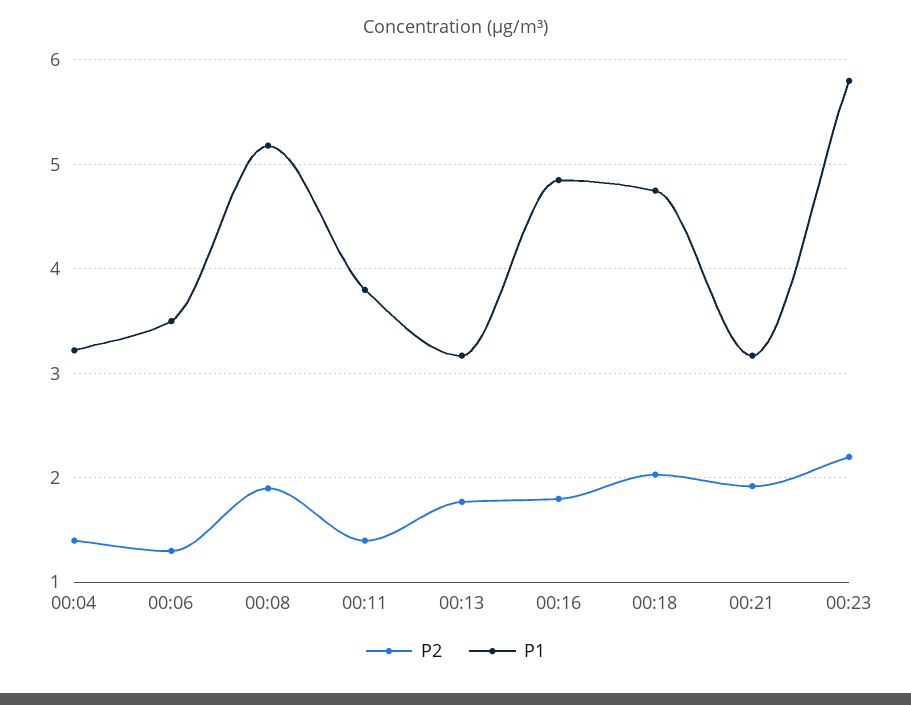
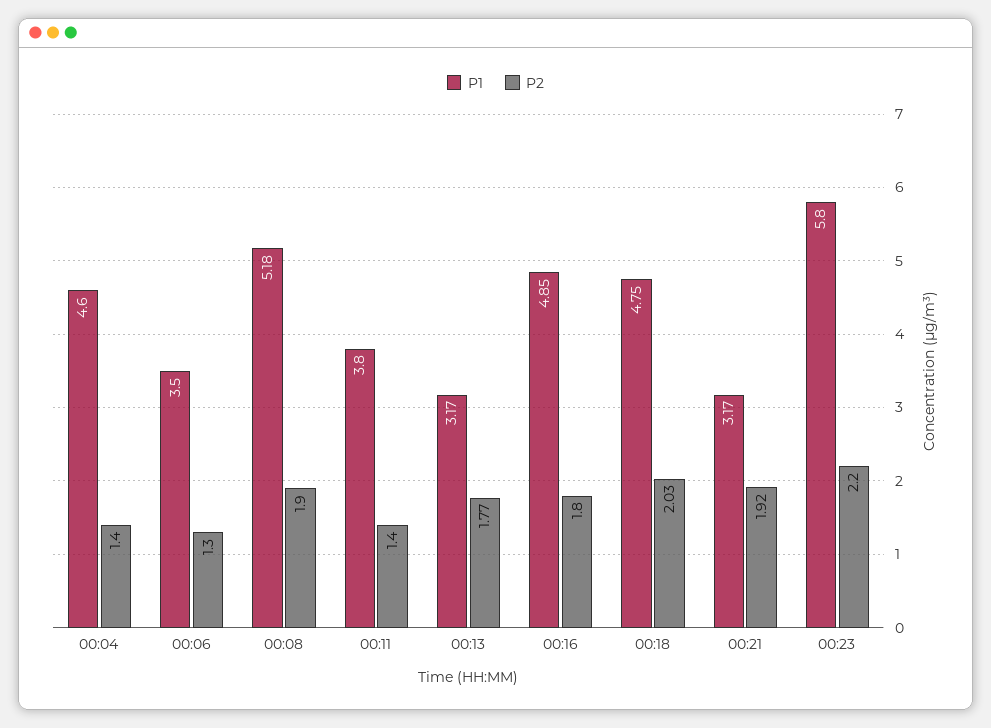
P1, 00:04: 3.2 -> 4.6

